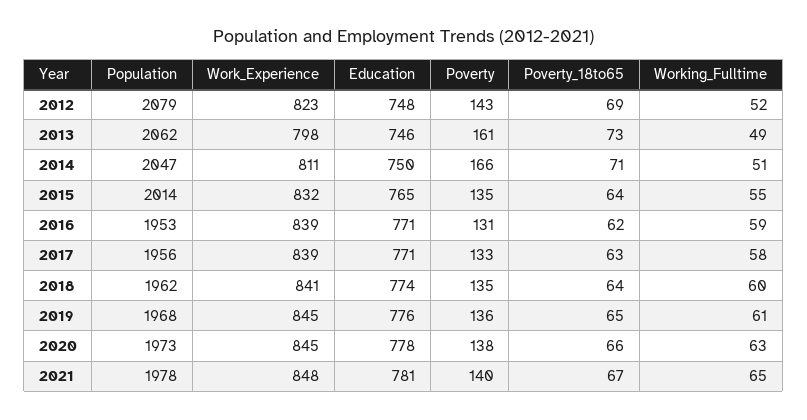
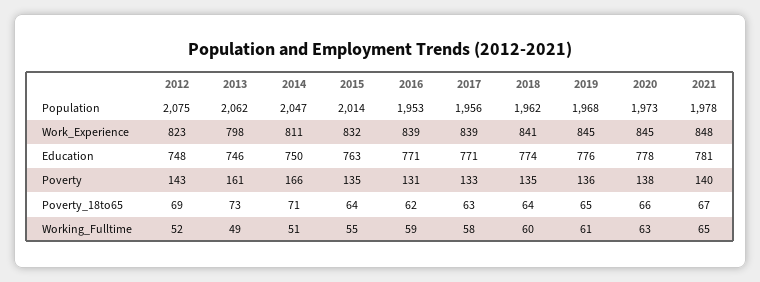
Population, 2012: 2079 -> 2075
Education, 2015: 765 -> 763

